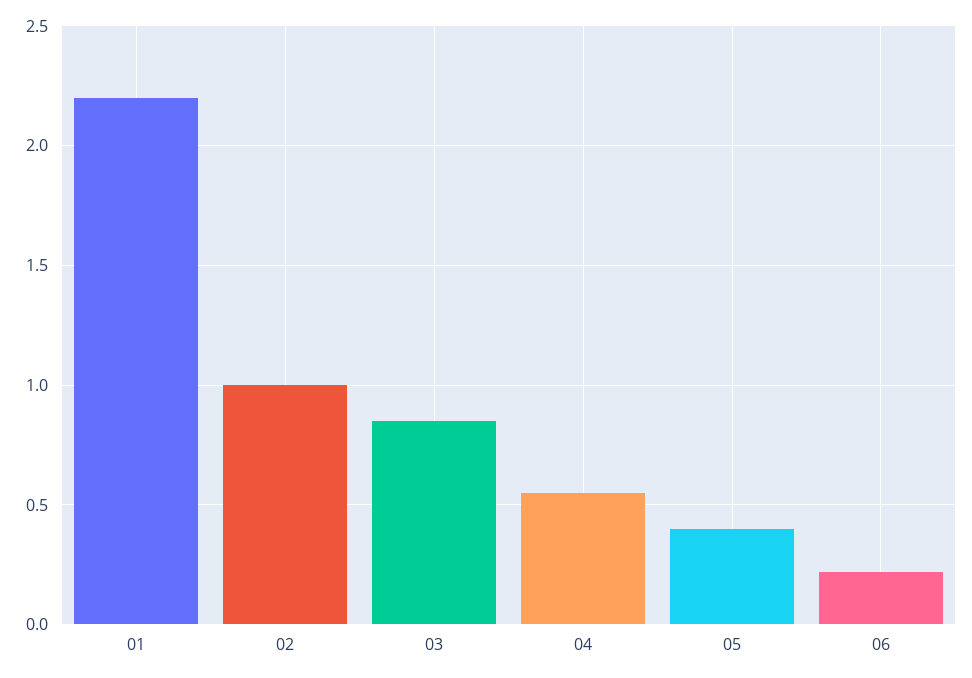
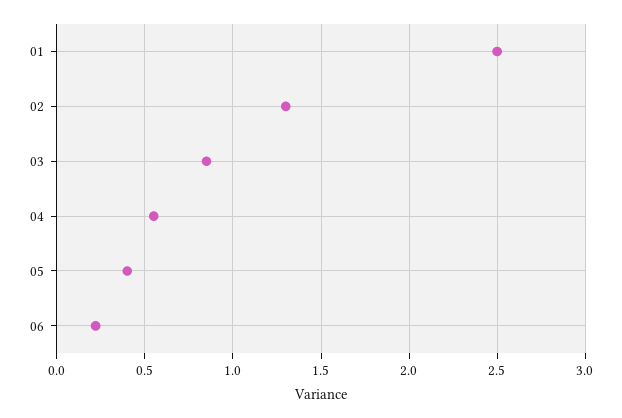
01: 2.2 -> 2.5
02: 1 -> 1.3

